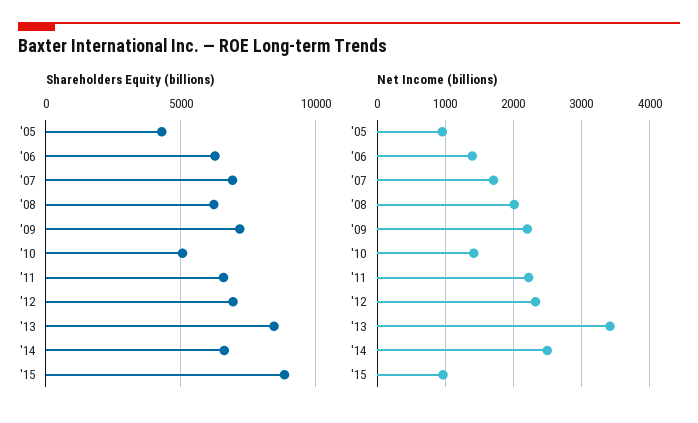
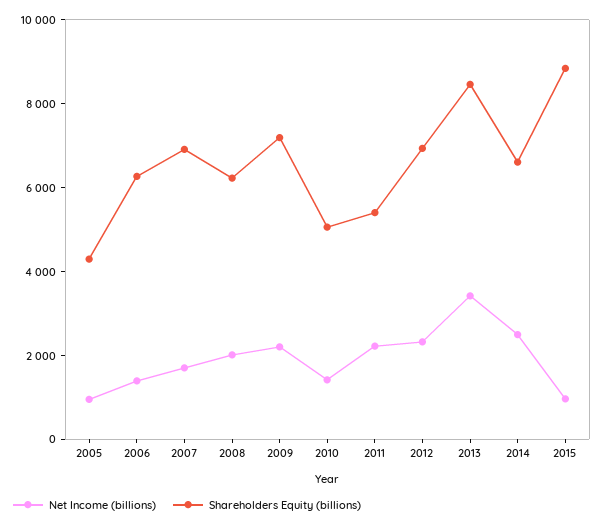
Shareholders Equity (billions), '11: 6500 -> 5500

